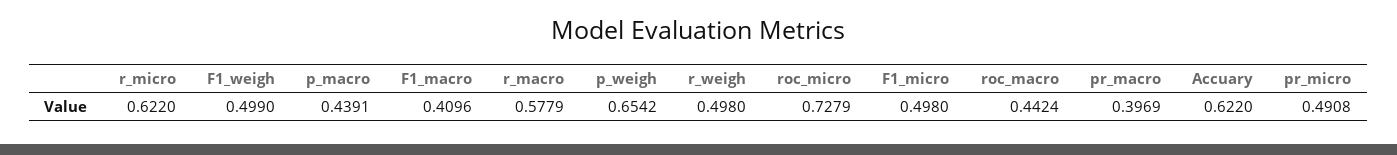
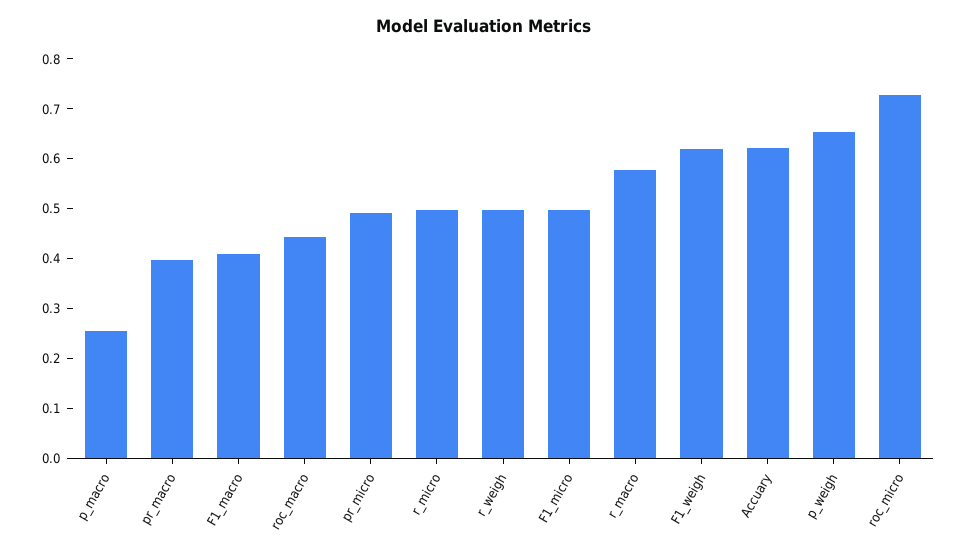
r_micro: 0.622 -> 0.5
F1_weigh: 0.499 -> 0.62
p_macro: 0.4391 -> 0.26

